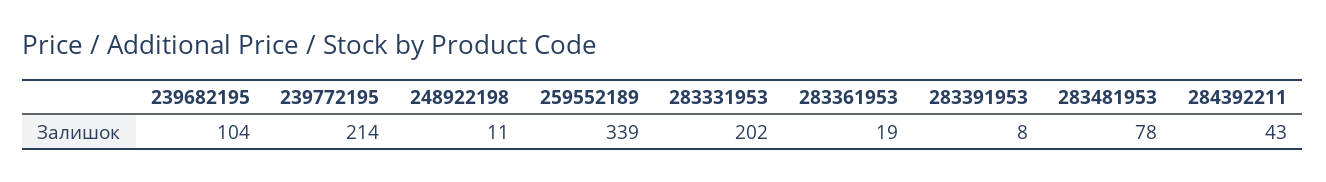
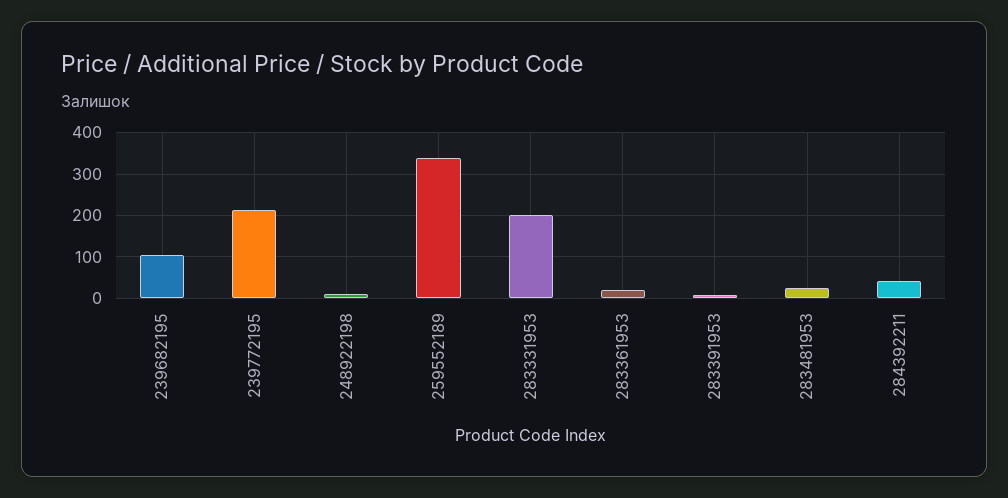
283481953: 78 -> 20

